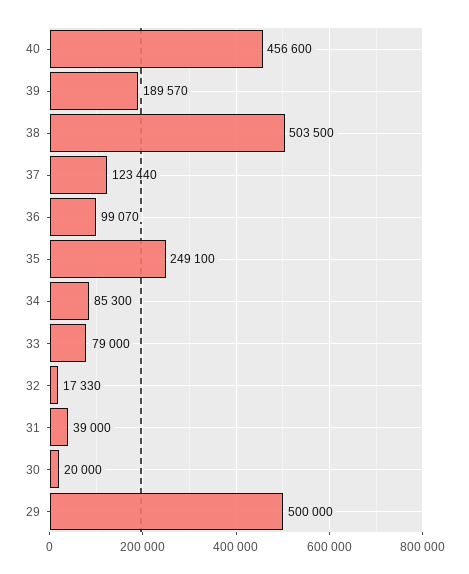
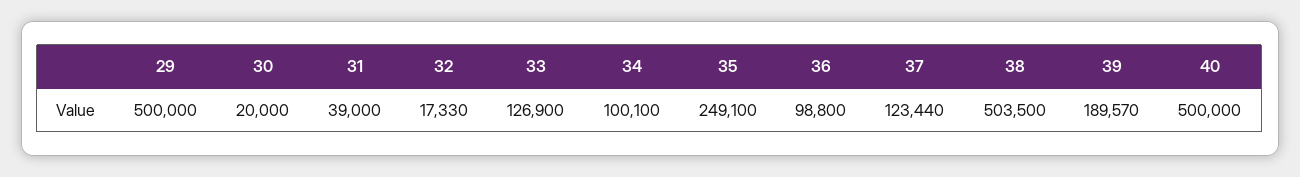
40: 456600 -> 500000
36: 99070 -> 98800
34: 85300 -> 100100
33: 79000 -> 126900

